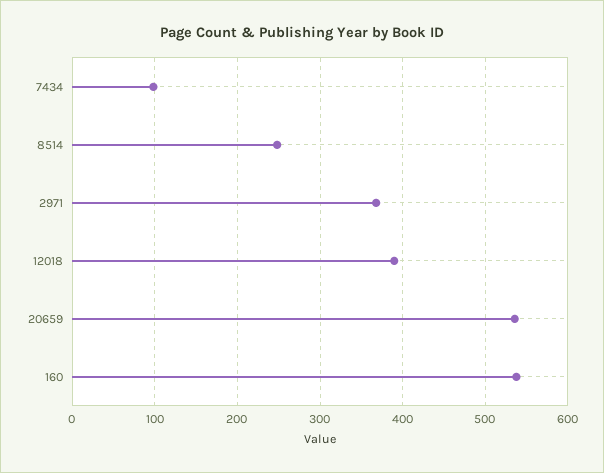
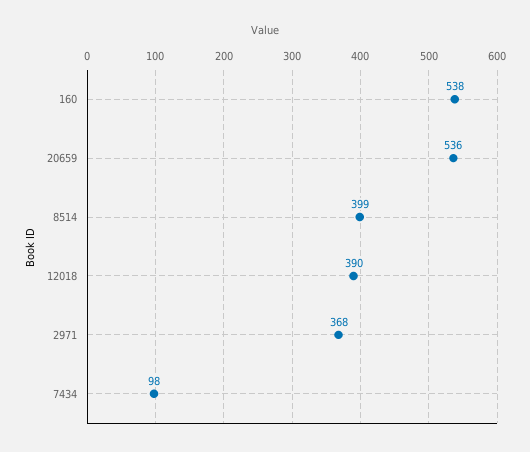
8514: 250 -> 399

